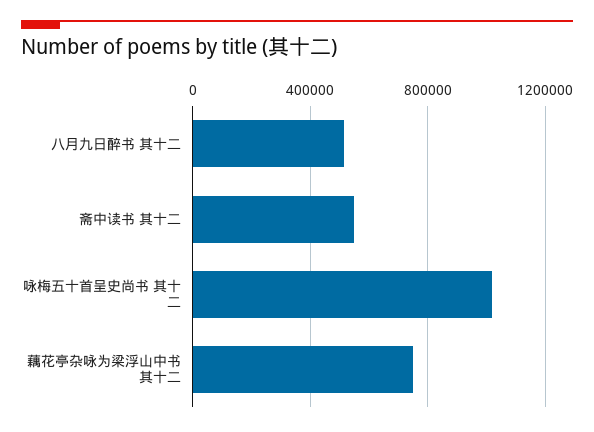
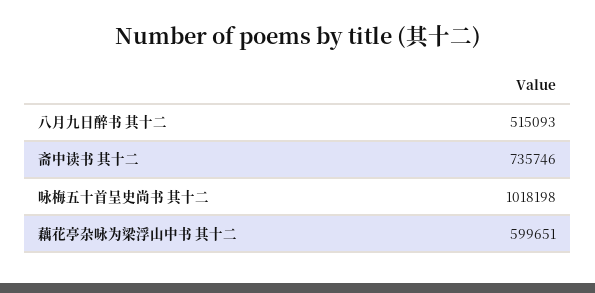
斋中读书 其十二: 550000 -> 735746
藕花亭杂咏为梁浮山中书 其十二: 750000 -> 599651

